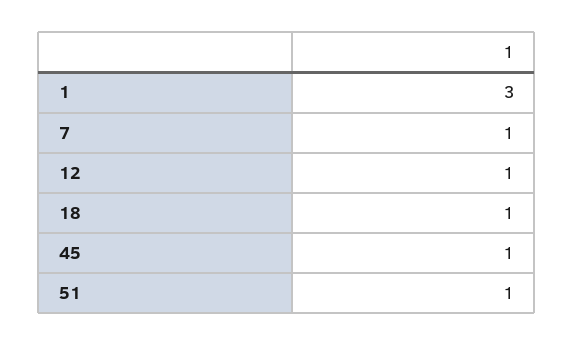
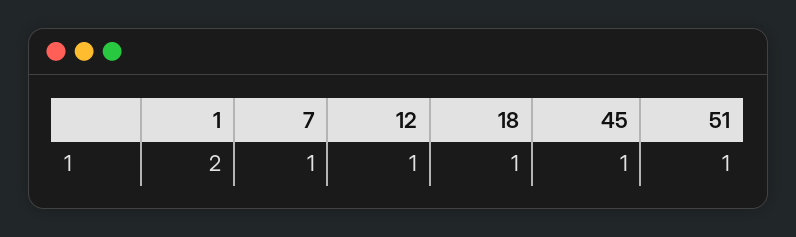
1: 3 -> 2

